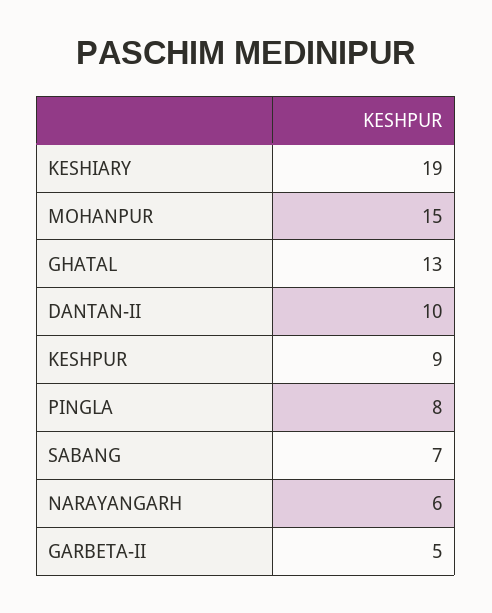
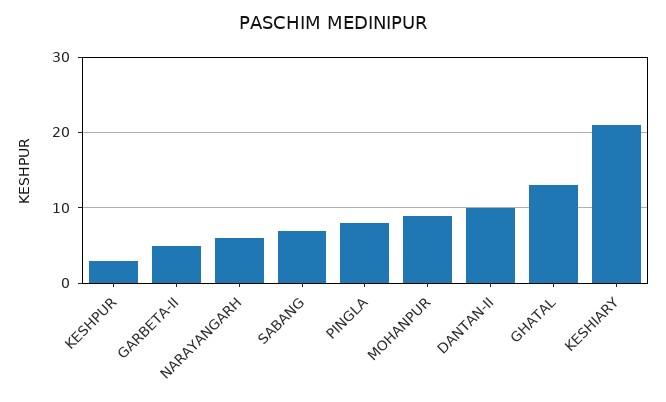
KESHIARY: 19 -> 21
MOHANPUR: 15 -> 9
KESHPUR: 9 -> 3

